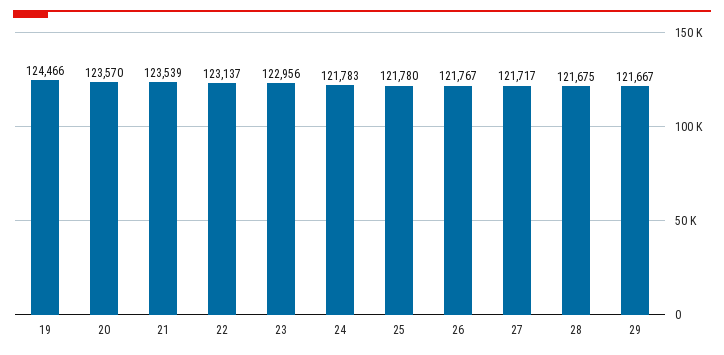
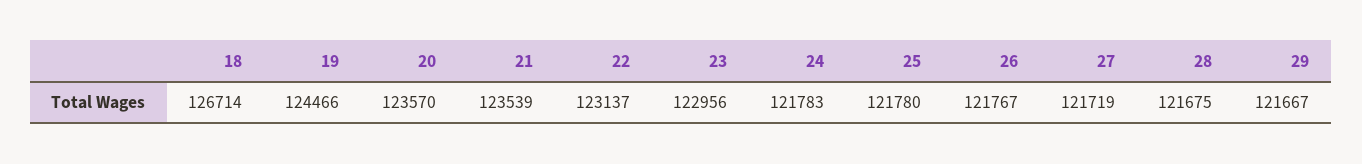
27: 121717 -> 121719
18: none -> 126714

